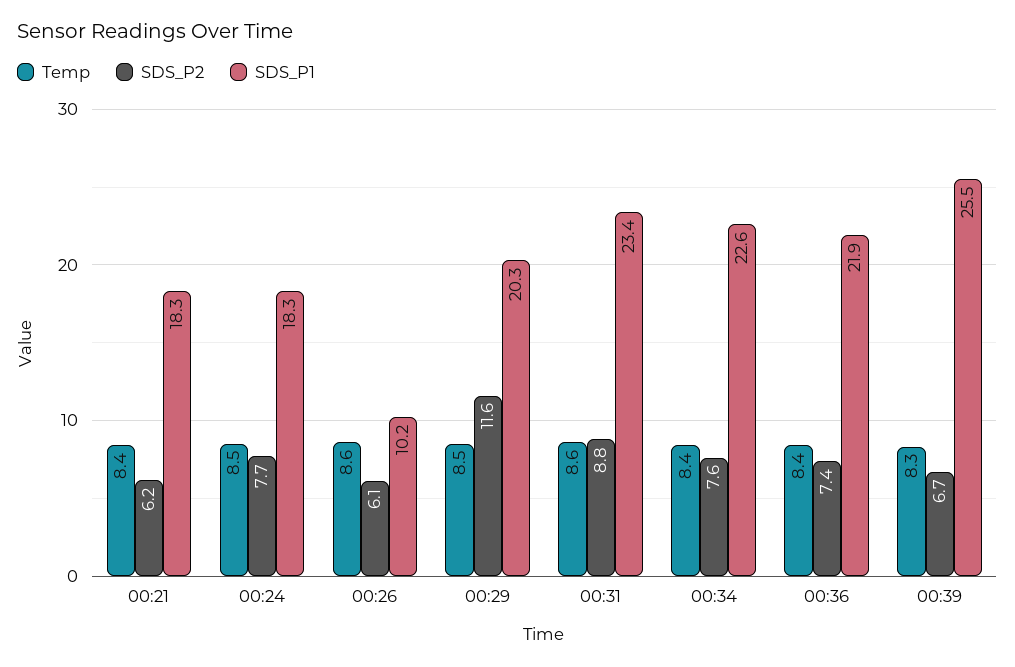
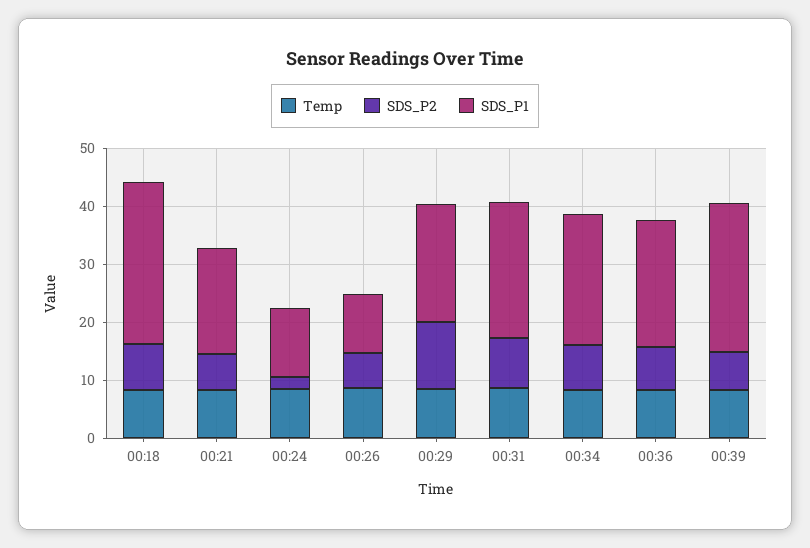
SDS_P2, 00:24: 7.7 -> 2
SDS_P1, 00:24: 18.3 -> 12
Temp, 00:18: none -> 8
SDS_P2, 00:18: none -> 8
SDS_P1, 00:18: none -> 28

